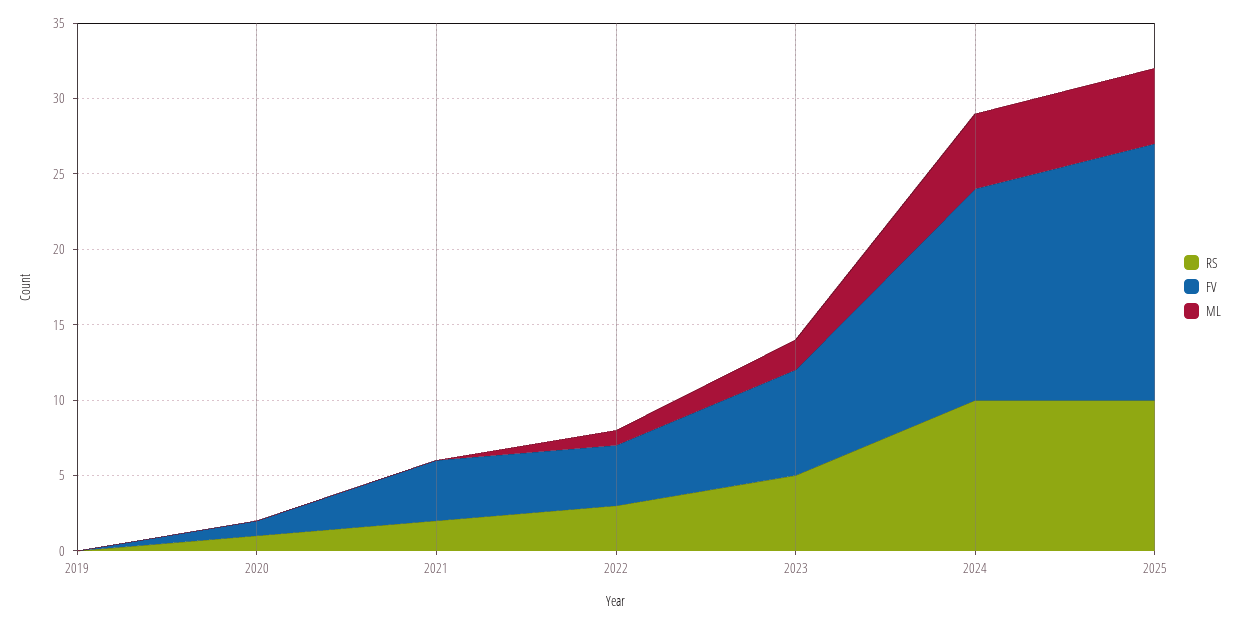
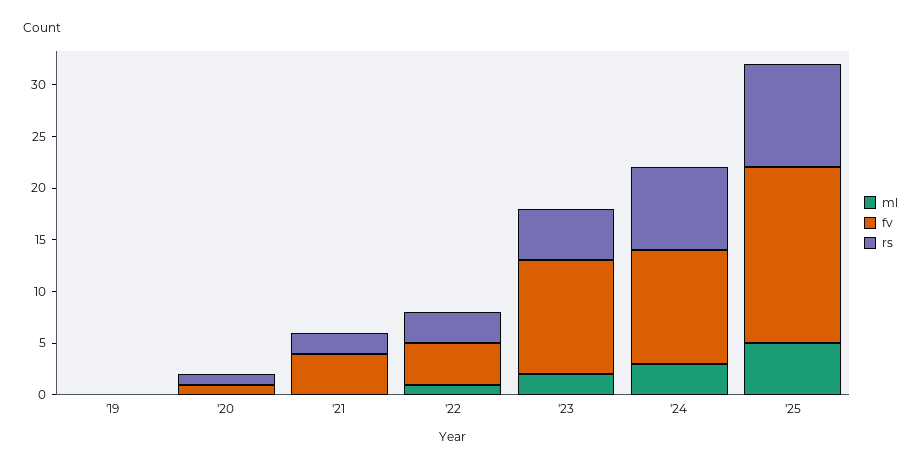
FV, 2023: 7 -> 11
RS, 2024: 10 -> 8
FV, 2024: 14 -> 11
ML, 2024: 5 -> 3

